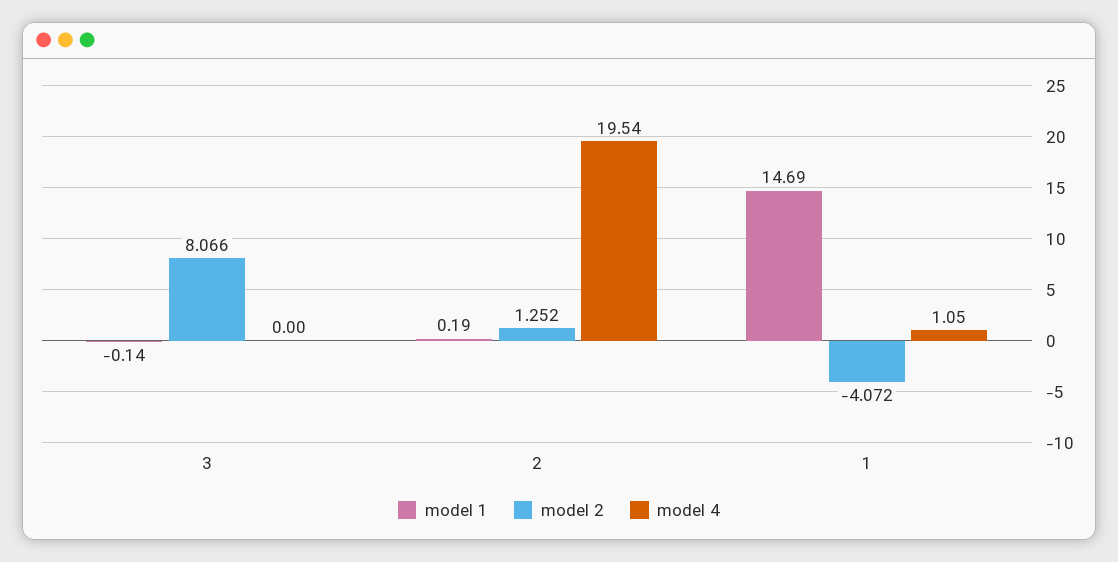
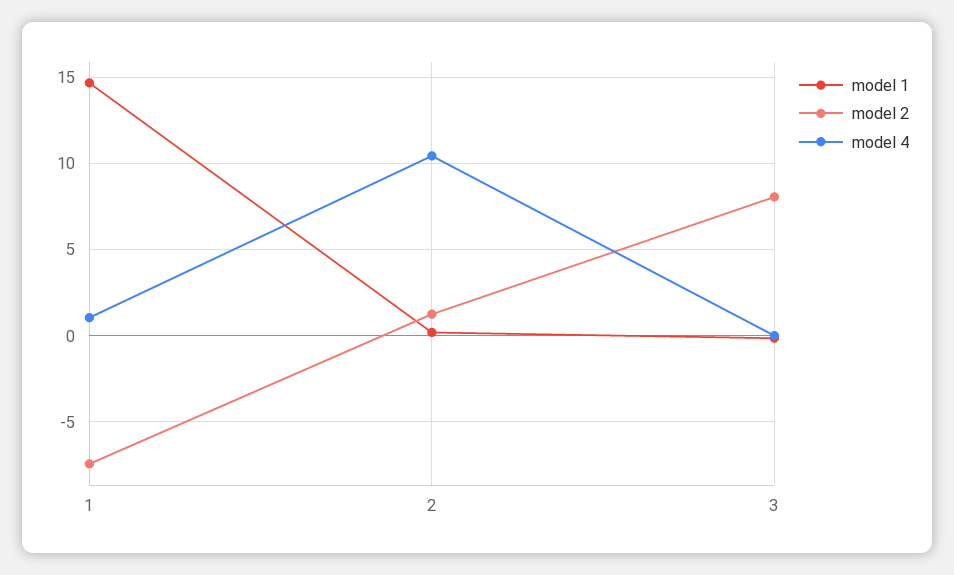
model 4, 2: 19.54 -> 10.5
model 2, 1: -4.072 -> -7.5

